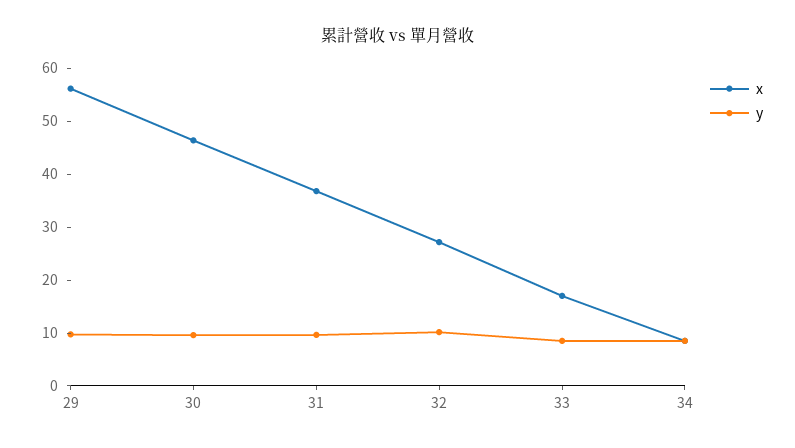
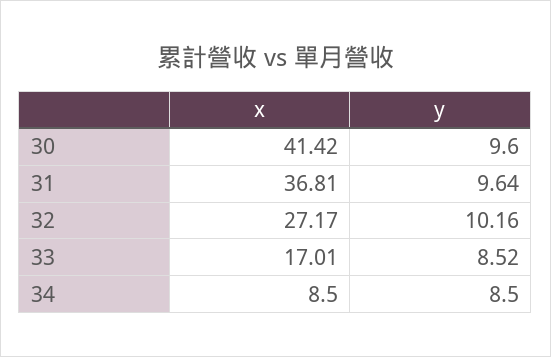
x, 29: 56 -> none
y, 29: 10 -> none
x, 30: 46 -> 41.42

